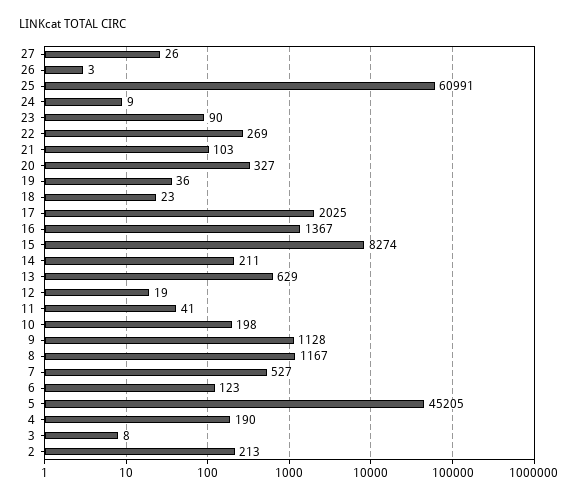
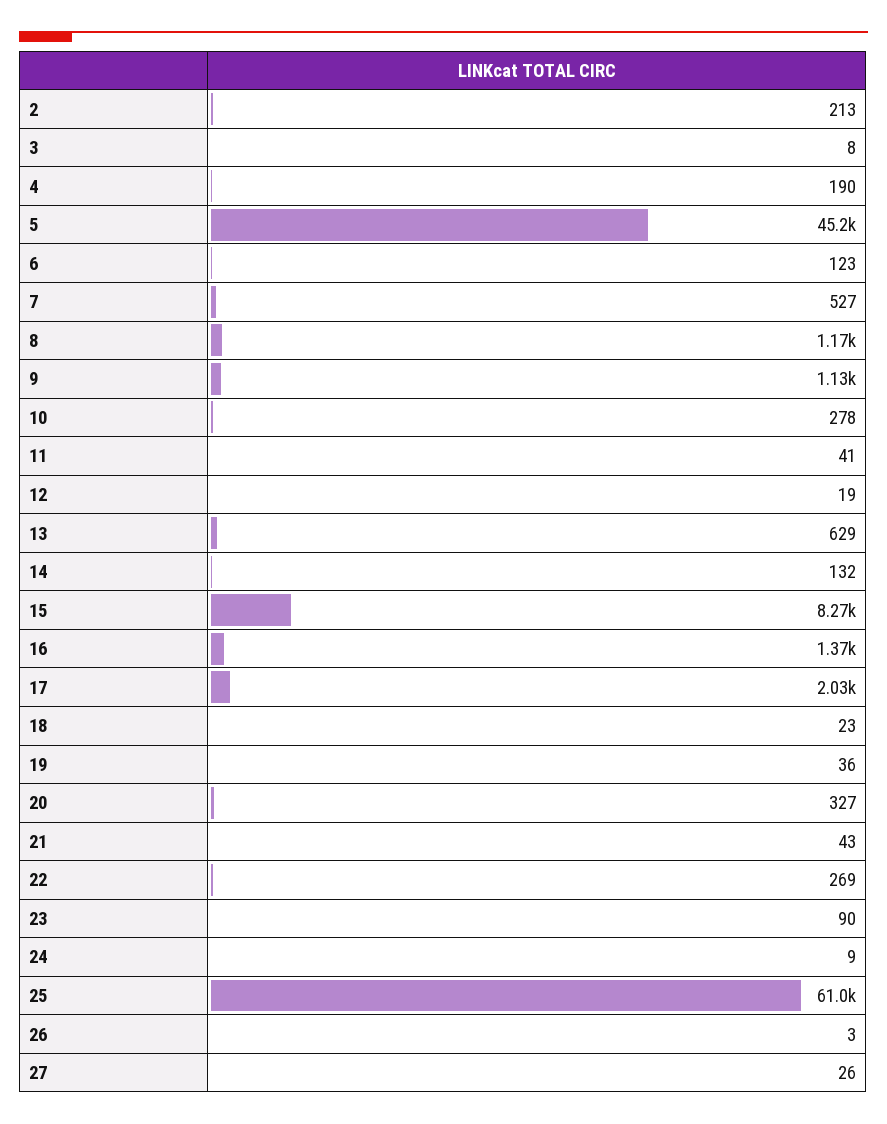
21: 103 -> 43
14: 211 -> 132
10: 198 -> 278

